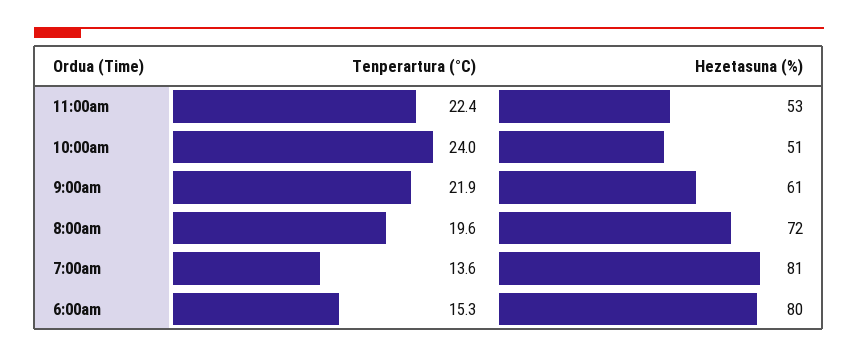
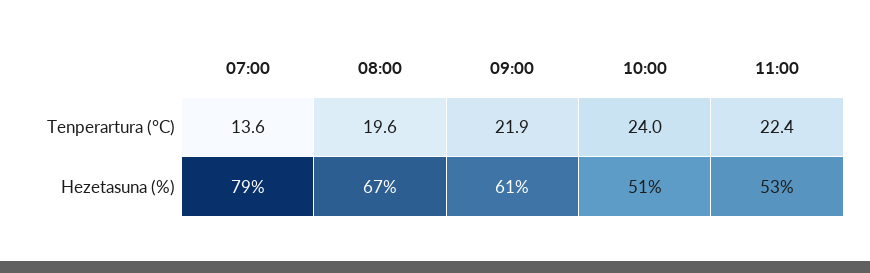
Hezetasuna (%), 8:00am: 72 -> 67
Hezetasuna (%), 7:00am: 81 -> 79
Tenperartura (°C), 6:00am: 15.3 -> none
Hezetasuna (%), 6:00am: 80 -> none

